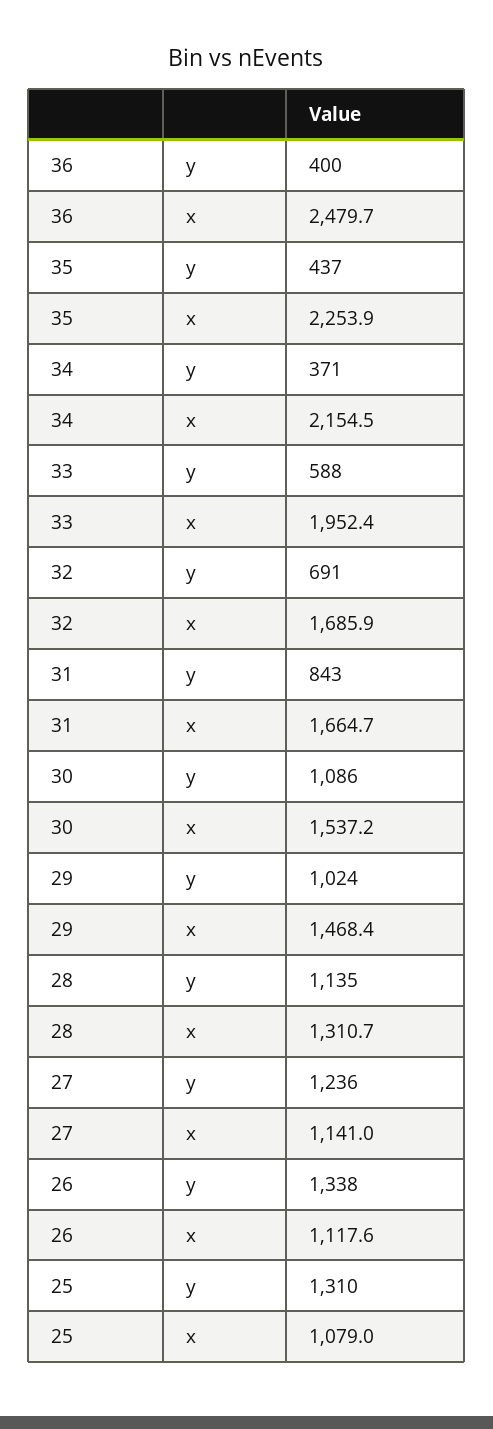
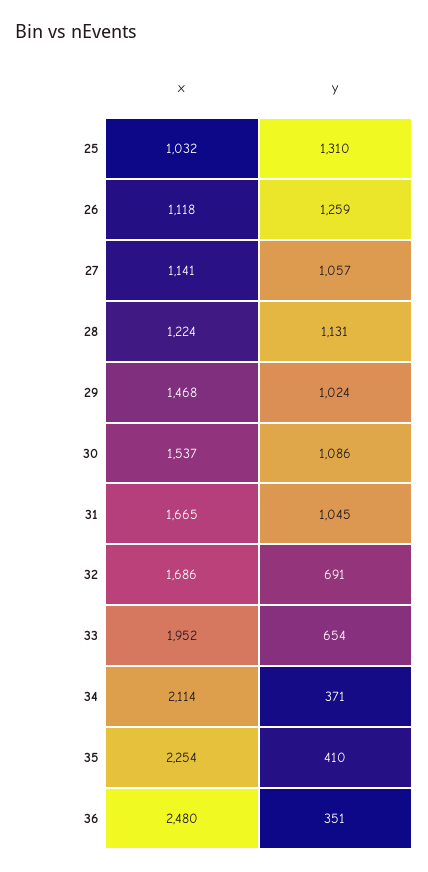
36, y: 400 -> 351
35, y: 437 -> 410
34, x: 2154.5 -> 2114
33, y: 588 -> 654
31, y: 843 -> 1045
28, y: 1135 -> 1131
28, x: 1310.7 -> 1224
27, y: 1236 -> 1057
26, y: 1338 -> 1259
25, x: 1079 -> 1032

